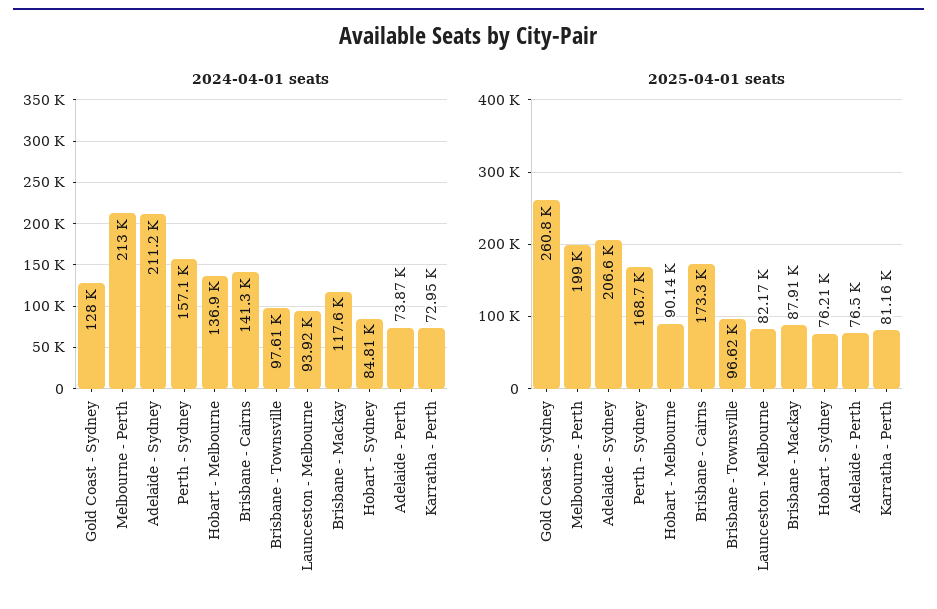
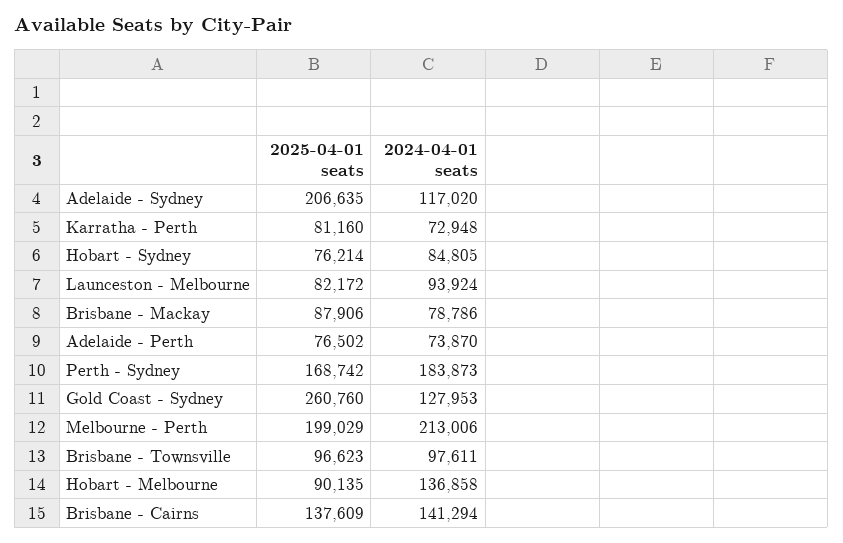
2024-04-01 seats, Adelaide - Sydney: 211200 -> 117020
2024-04-01 seats, Perth - Sydney: 157100 -> 183873
2024-04-01 seats, Brisbane - Mackay: 117600 -> 78786
2025-04-01 seats, Brisbane - Cairns: 173300 -> 137609

